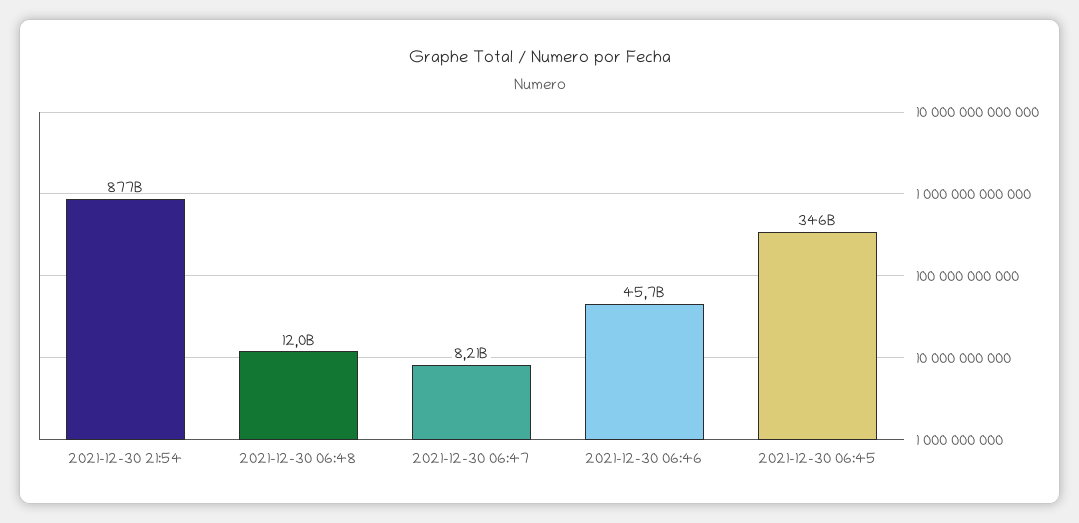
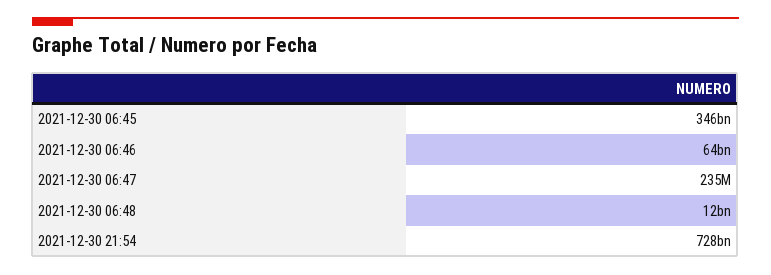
2021-12-30 21:54: 877000000000 -> 728000000000
2021-12-30 06:47: 8210000000 -> 235000000
2021-12-30 06:46: 45700000000 -> 64000000000

